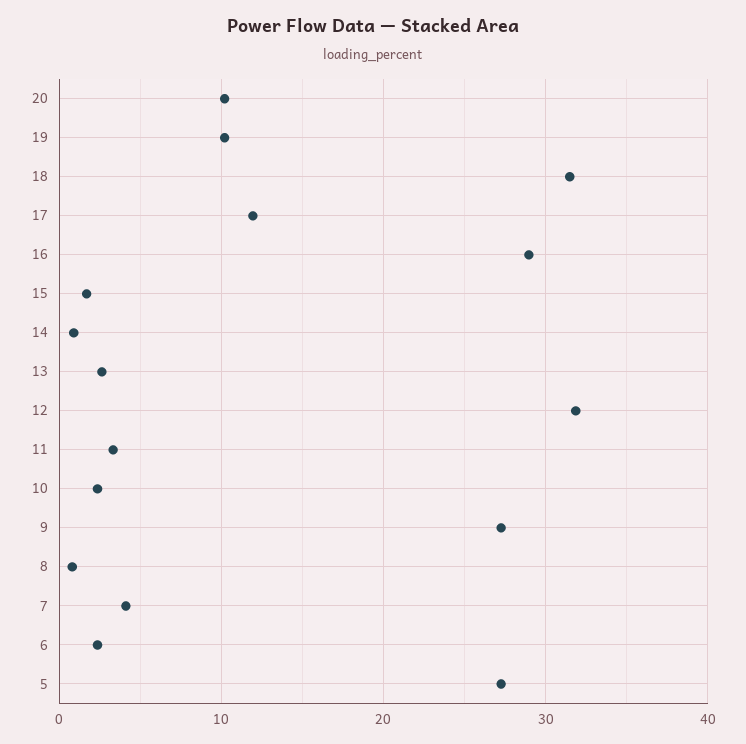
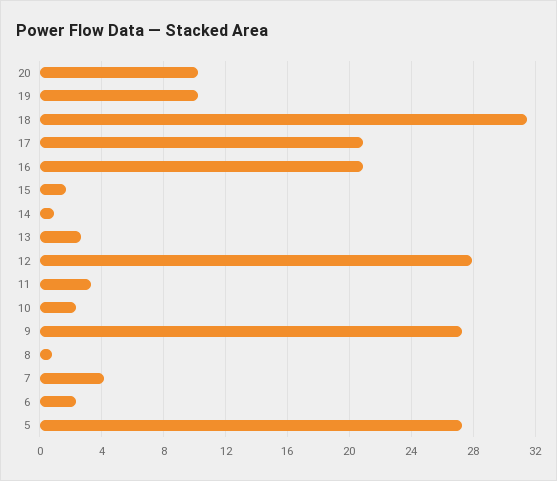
17: 12 -> 21
16: 29 -> 21
12: 32 -> 28

